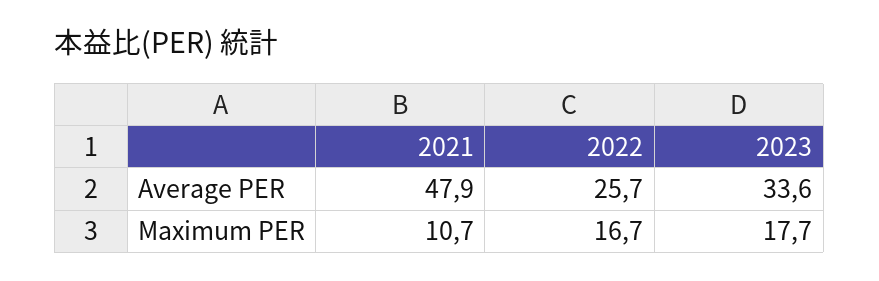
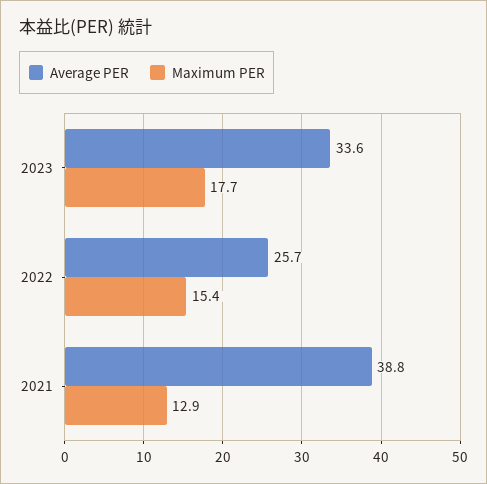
Average PER, 2021: 47.9 -> 38.8
Maximum PER, 2021: 10.7 -> 12.9
Maximum PER, 2022: 16.7 -> 15.4

